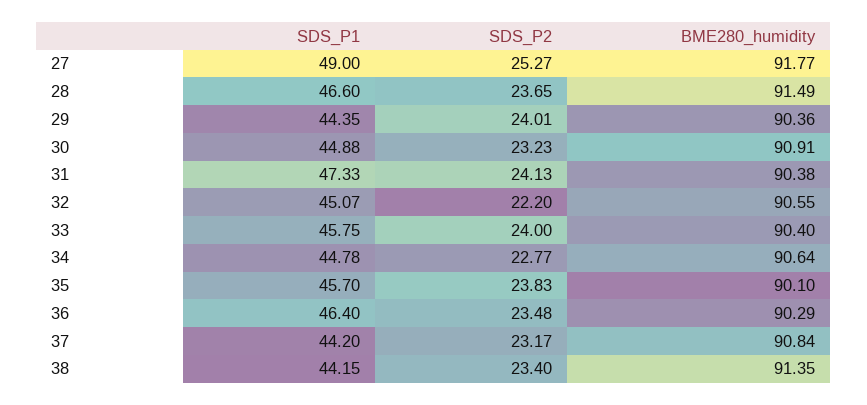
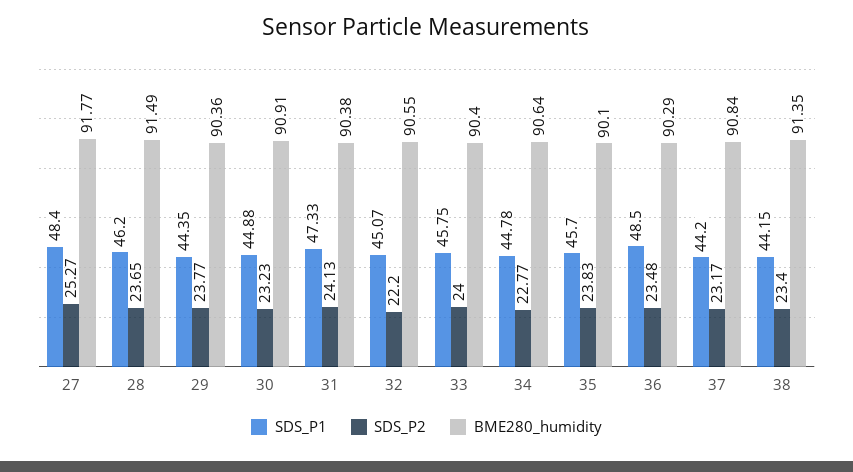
SDS_P1, 27: 49 -> 48.4
SDS_P1, 28: 46.6 -> 46.2
SDS_P2, 29: 24.01 -> 23.77
SDS_P1, 36: 46.4 -> 48.5

